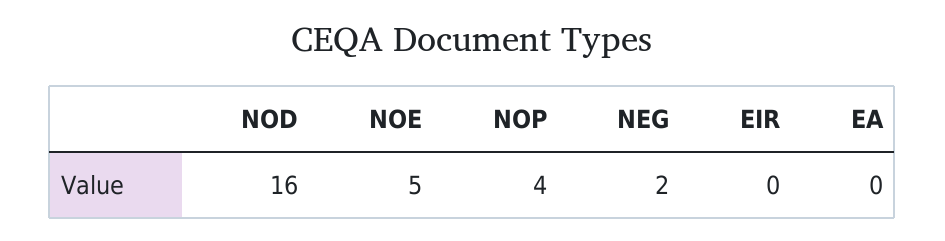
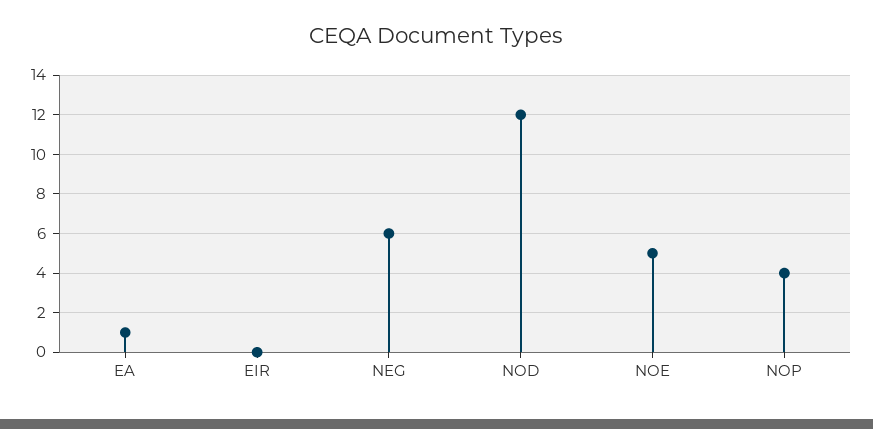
NOD: 16 -> 12
NEG: 2 -> 6
EA: 0 -> 1

